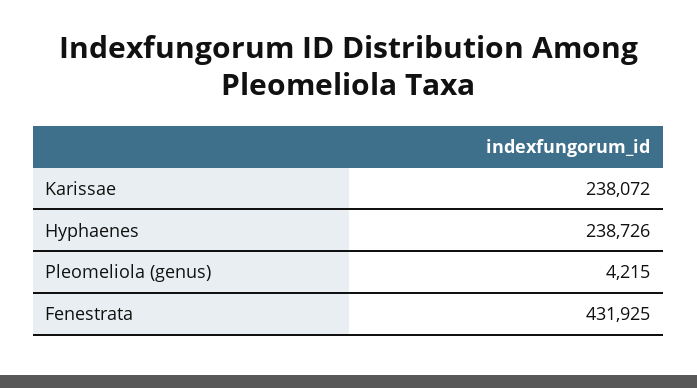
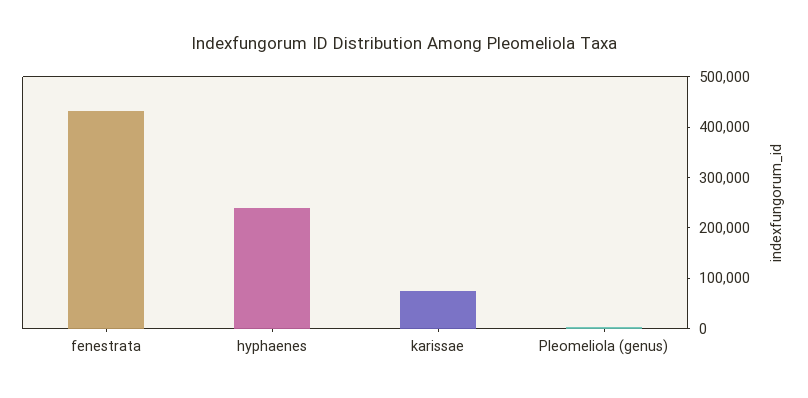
Karissae: 238072 -> 80000

